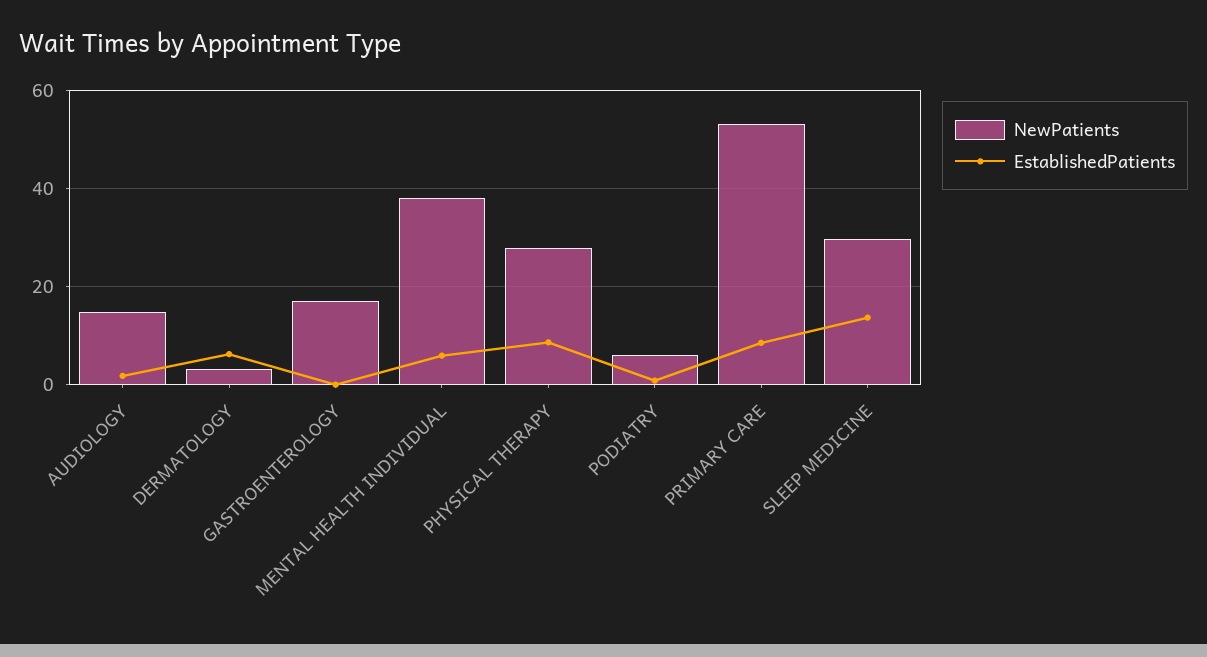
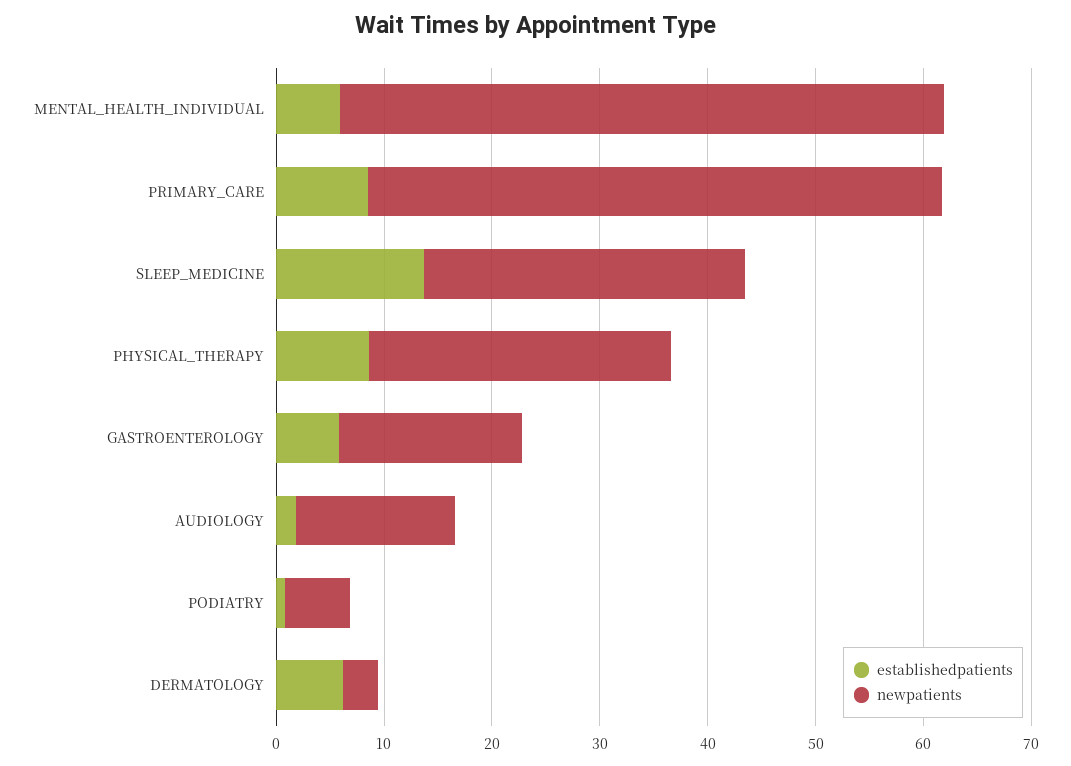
EstablishedPatients, GASTROENTEROLOGY: 0 -> 6
NewPatients, MENTAL HEALTH INDIVIDUAL: 38 -> 56

